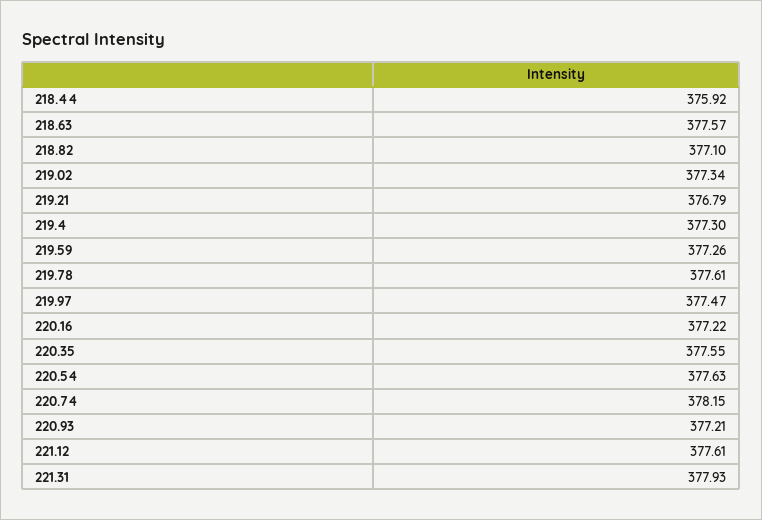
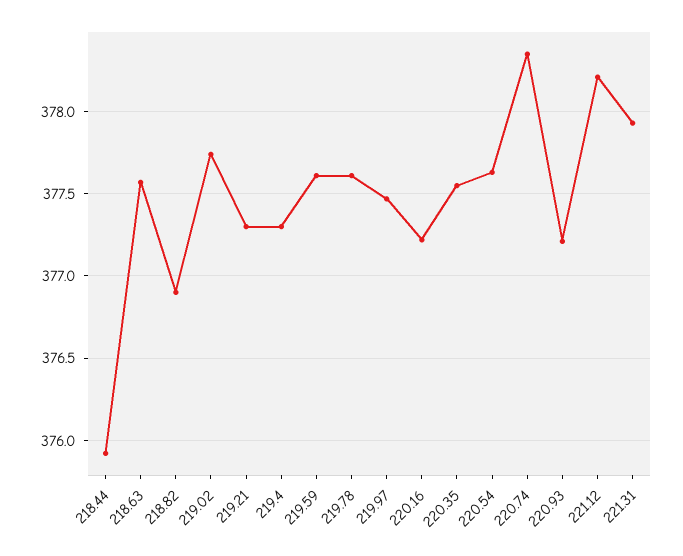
218.82: 377.1 -> 376.9
219.02: 377.34 -> 377.75
219.21: 376.79 -> 377.3
219.59: 377.26 -> 377.6
220.74: 378.15 -> 378.35
221.12: 377.61 -> 378.2

